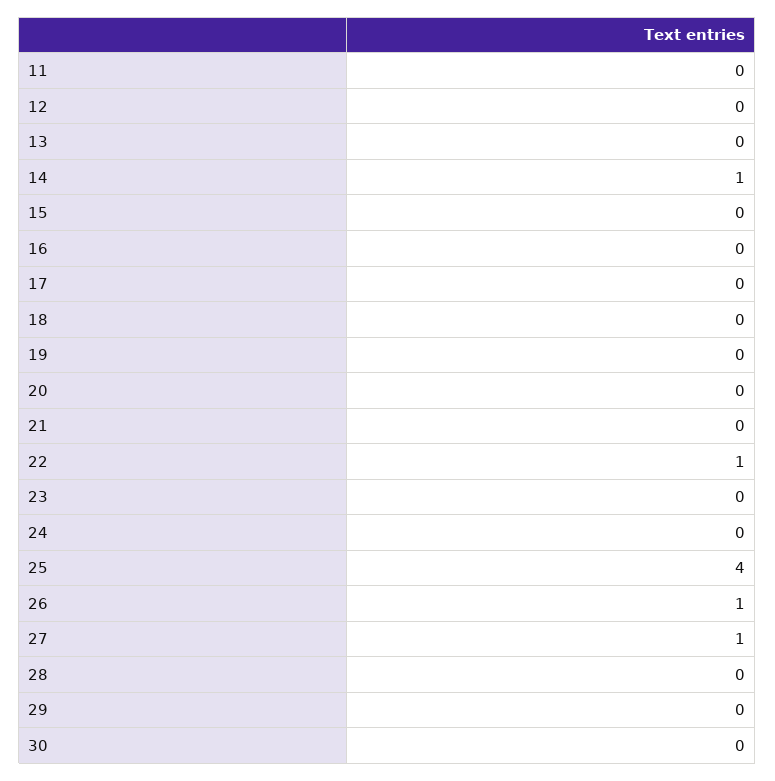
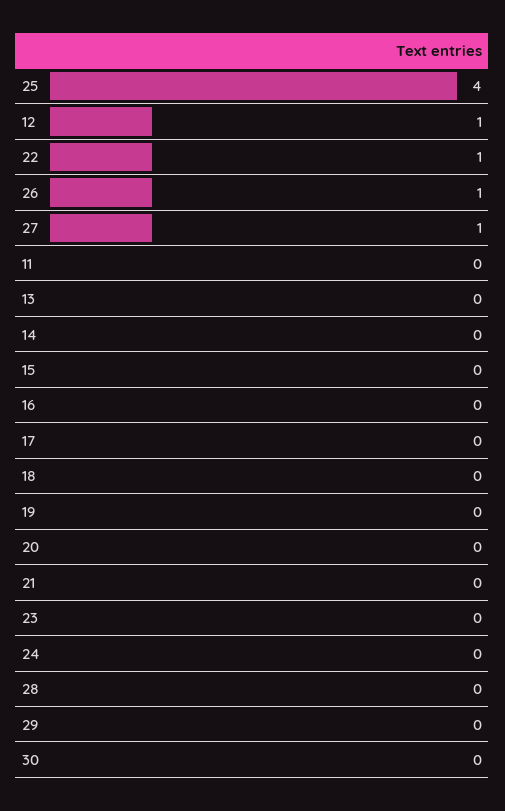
12: 0 -> 1
14: 1 -> 0

